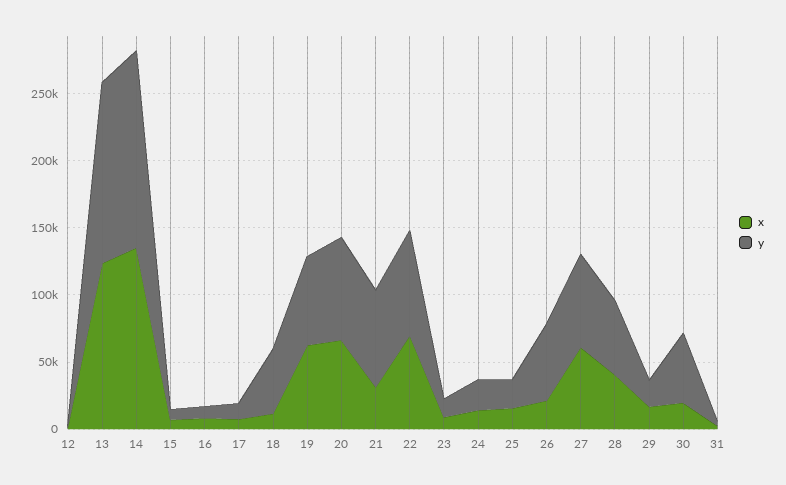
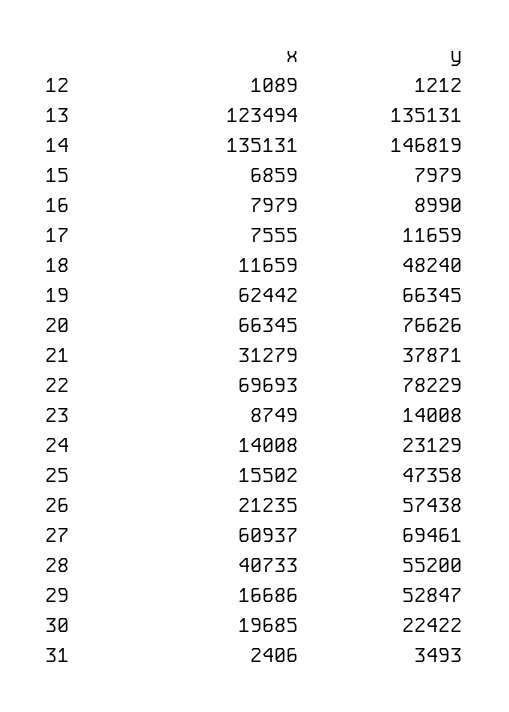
y, 21: 70000 -> 37871
y, 25: 20000 -> 47358
y, 29: 20000 -> 52847
y, 30: 50000 -> 22422

